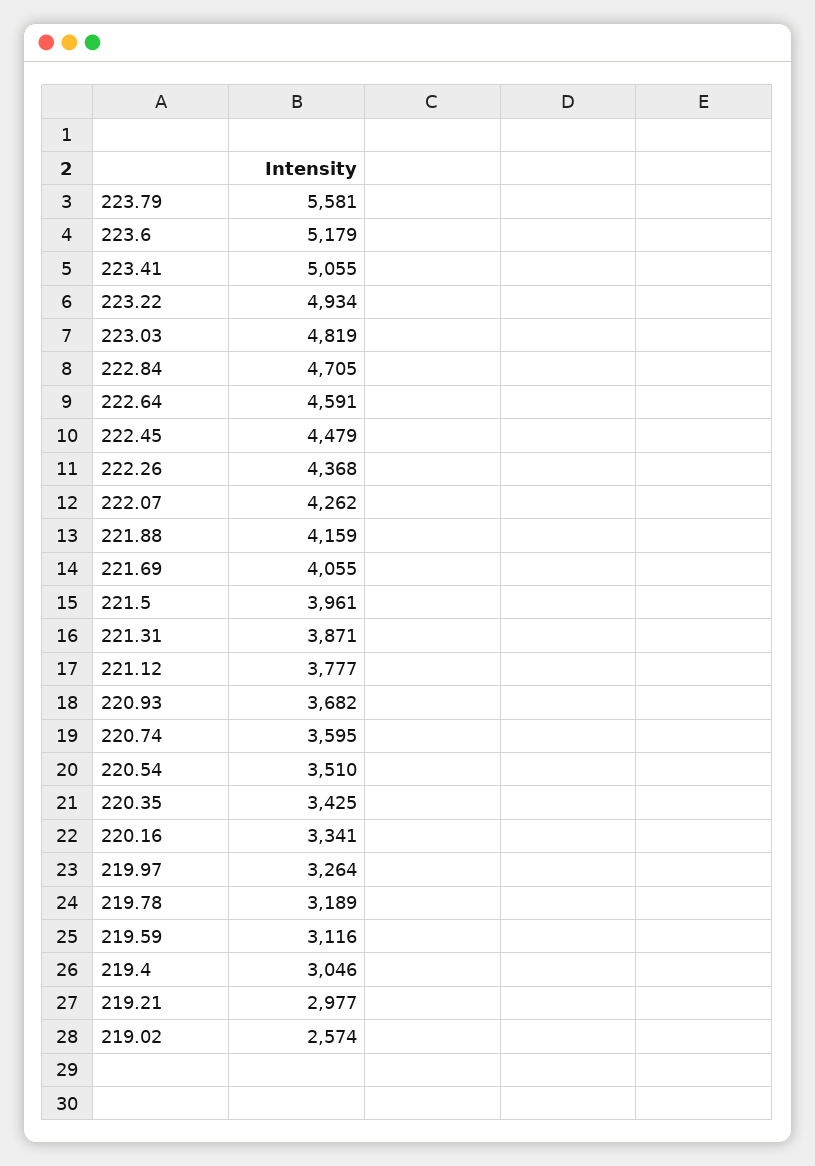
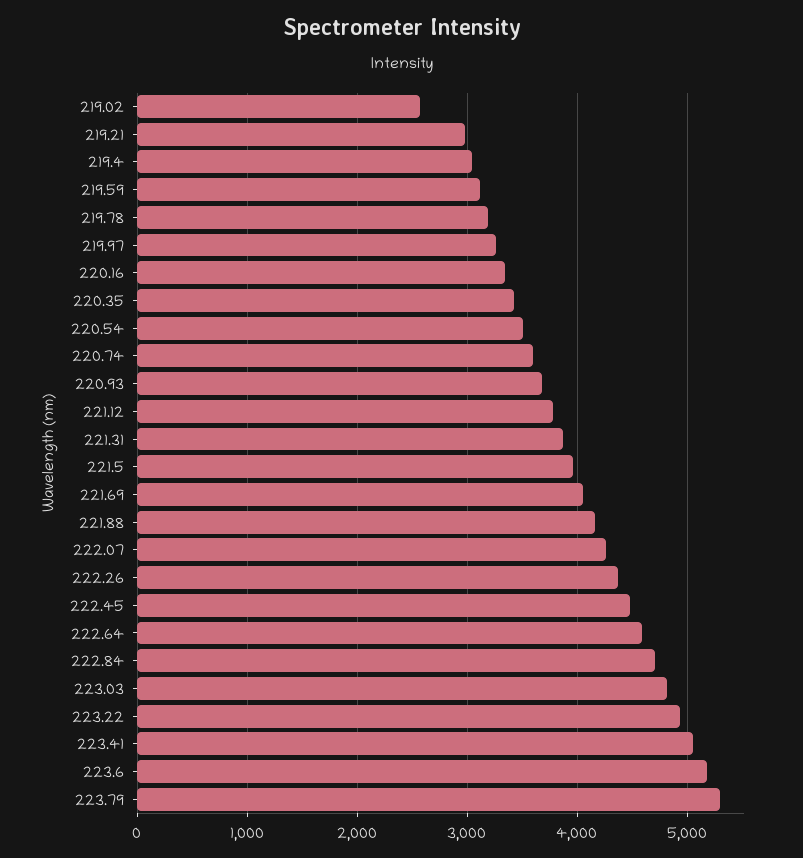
223.79: 5581 -> 5300

